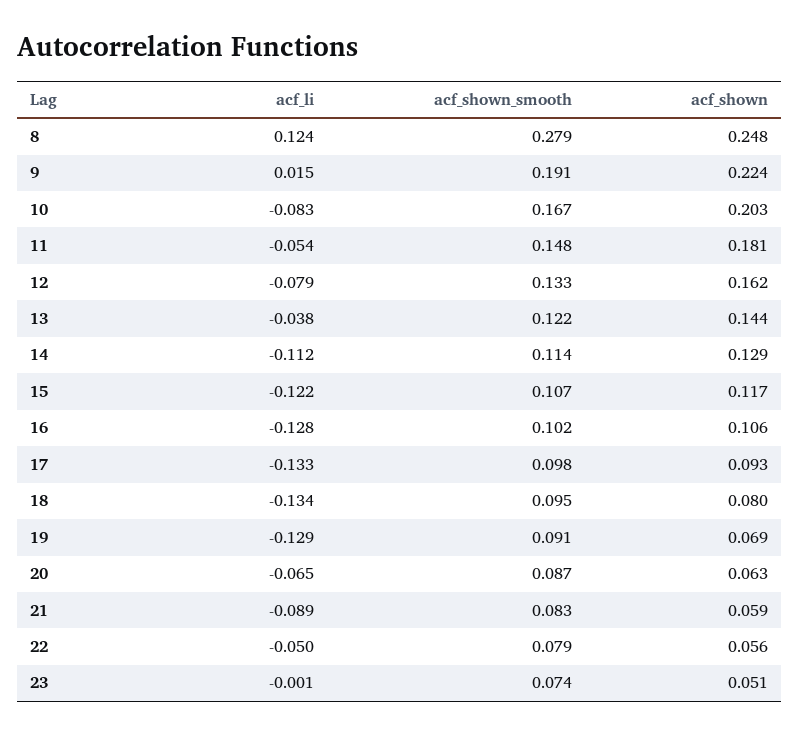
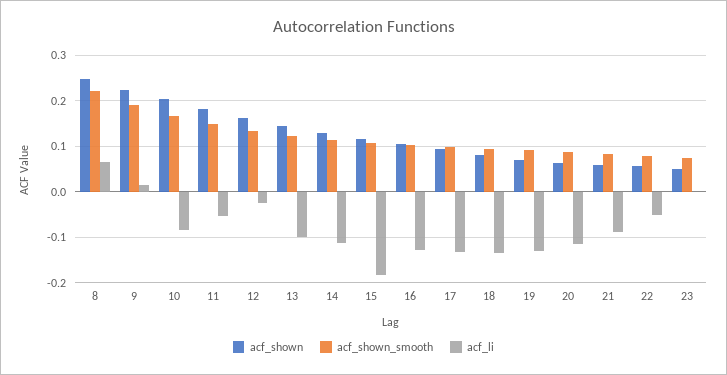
acf_li, 8: 0.124 -> 0.06
acf_shown_smooth, 8: 0.279 -> 0.22
acf_li, 12: -0.079 -> -0.02
acf_li, 13: -0.038 -> -0.1
acf_li, 15: -0.122 -> -0.18
acf_li, 20: -0.065 -> -0.12

